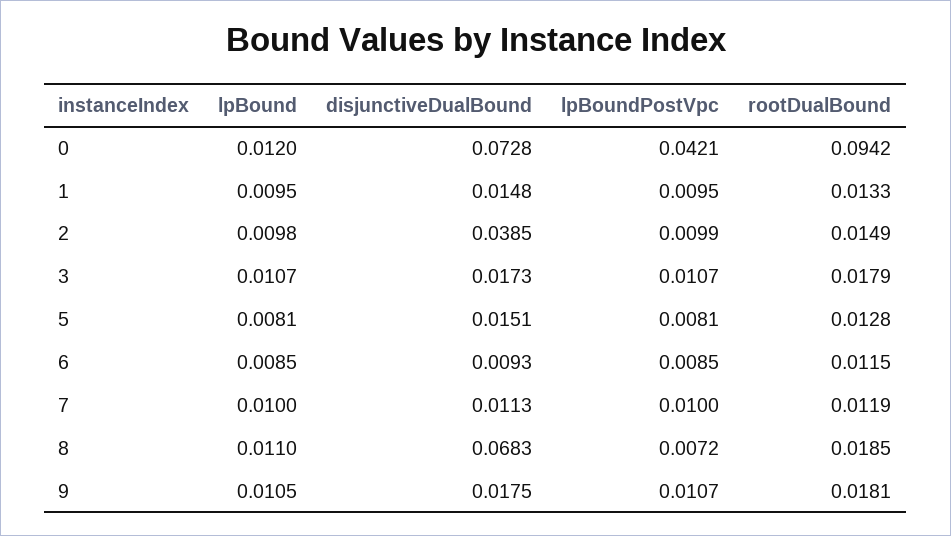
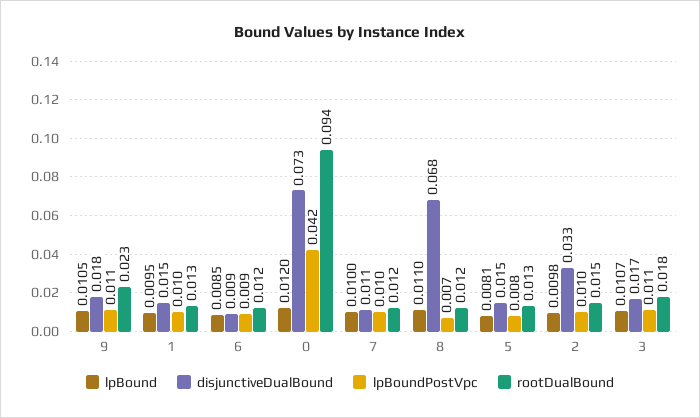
disjunctiveDualBound, 2: 0.0385 -> 0.033
rootDualBound, 8: 0.0185 -> 0.012
rootDualBound, 9: 0.0181 -> 0.023

